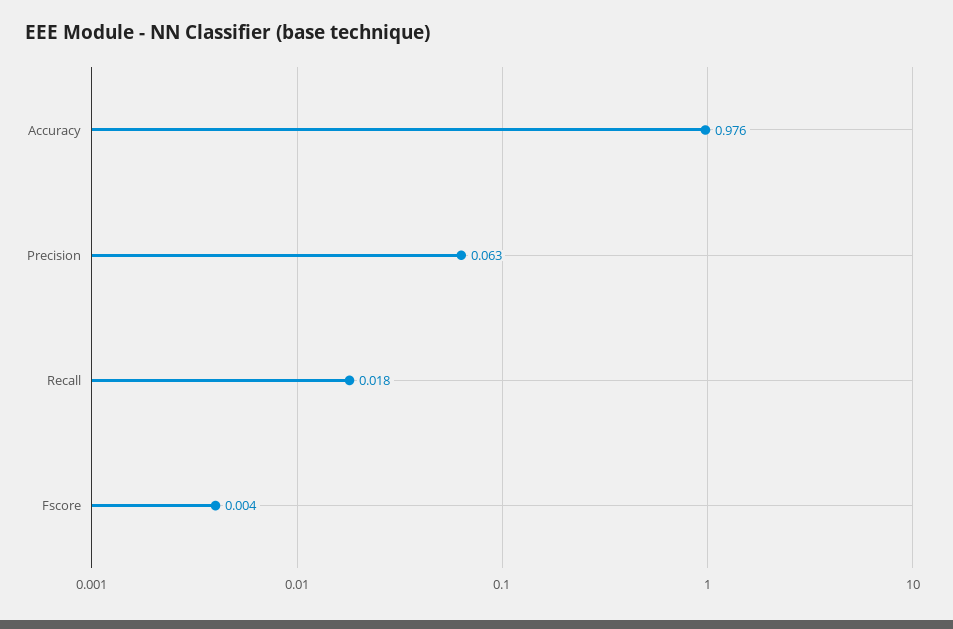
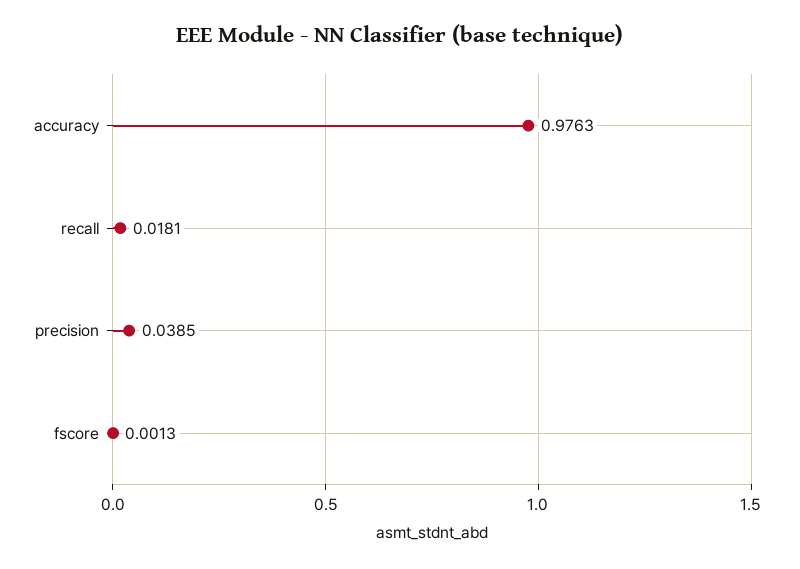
Precision: 0.063 -> 0.0385
Fscore: 0.004 -> 0.0013

